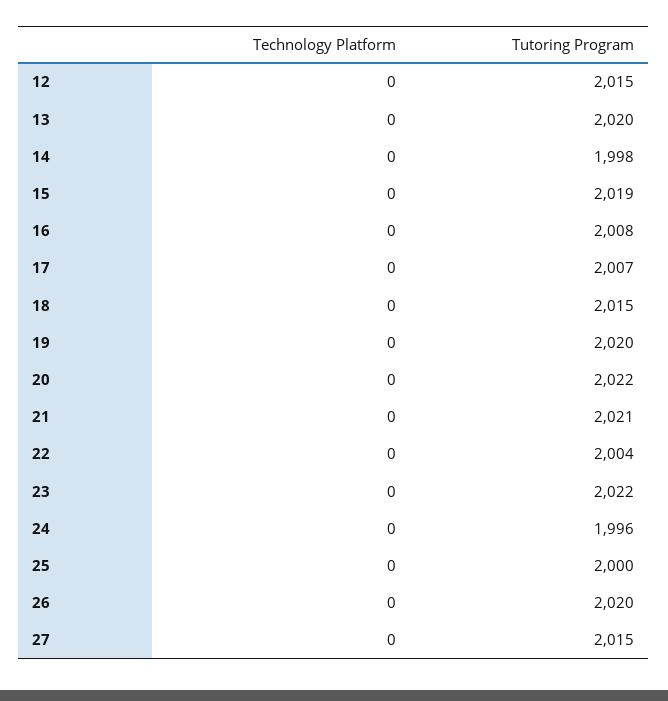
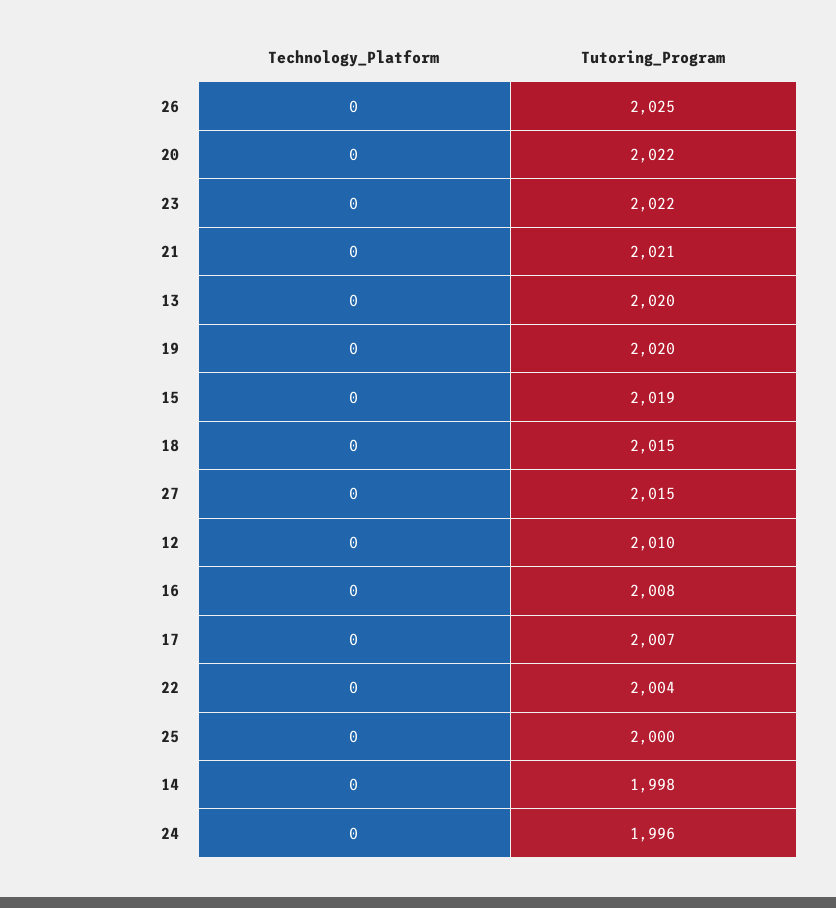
Tutoring Program, 12: 2015 -> 2010
Tutoring Program, 26: 2020 -> 2025

